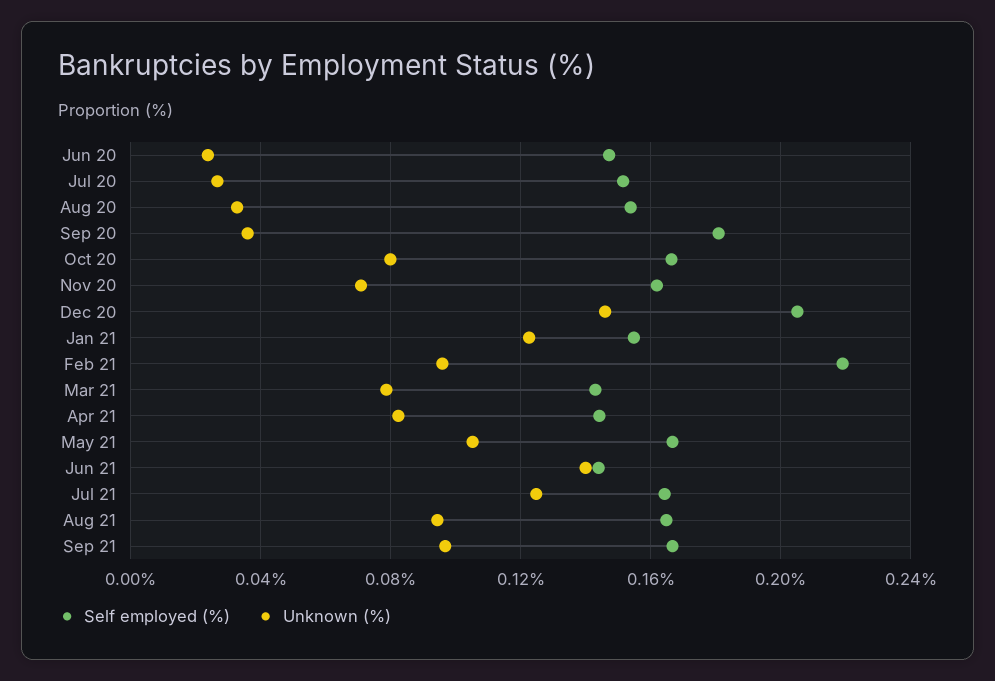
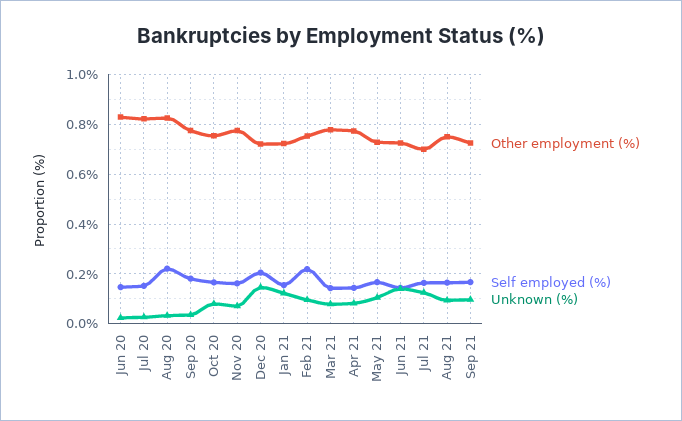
Self employed (%), Aug 20: 0.155 -> 0.225
Other employment (%), Jun 20: none -> 0.825
Other employment (%), Jul 20: none -> 0.825
Other employment (%), Aug 20: none -> 0.825
Other employment (%), Sep 20: none -> 0.775
Other employment (%), Oct 20: none -> 0.75
Other employment (%), Nov 20: none -> 0.775
Other employment (%), Dec 20: none -> 0.725
Other employment (%), Jan 21: none -> 0.725
Other employment (%), Feb 21: none -> 0.75
Other employment (%), Mar 21: none -> 0.775
Other employment (%), Apr 21: none -> 0.775
Other employment (%), May 21: none -> 0.725
Other employment (%), Jun 21: none -> 0.725
Other employment (%), Jul 21: none -> 0.7
Other employment (%), Aug 21: none -> 0.75
Other employment (%), Sep 21: none -> 0.725

